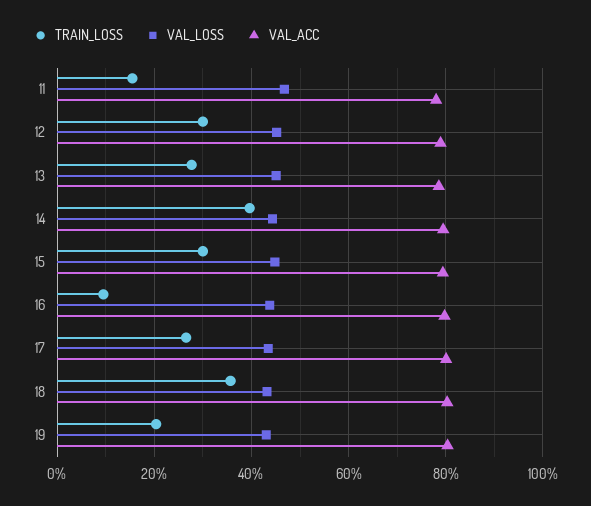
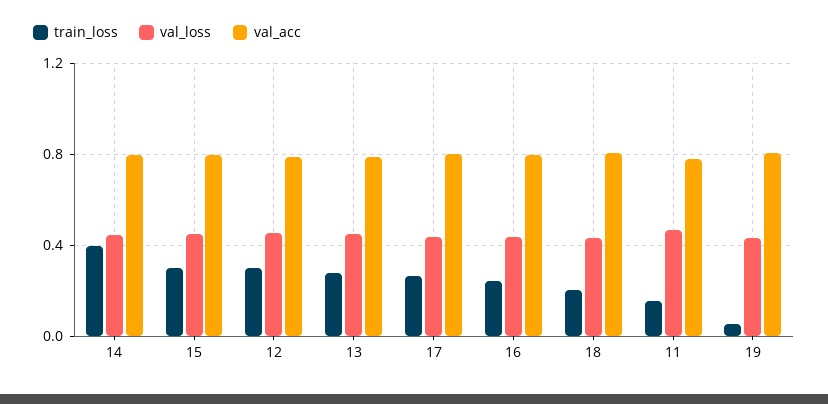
TRAIN_LOSS, 16: 0.1 -> 0.25
TRAIN_LOSS, 18: 0.36 -> 0.2
TRAIN_LOSS, 19: 0.2 -> 0.05

